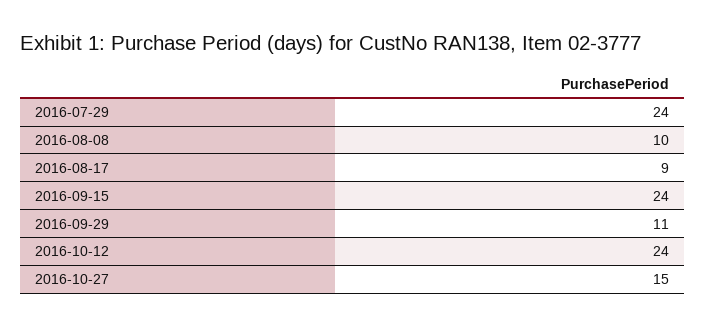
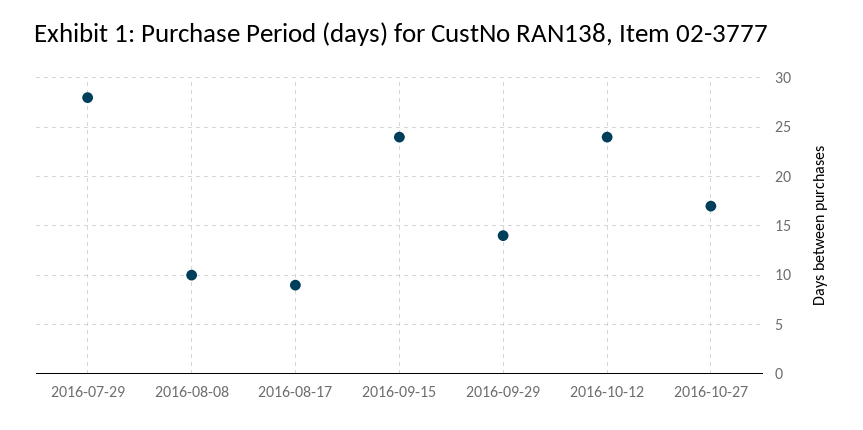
2016-07-29: 24 -> 28
2016-09-29: 11 -> 14
2016-10-27: 15 -> 17

